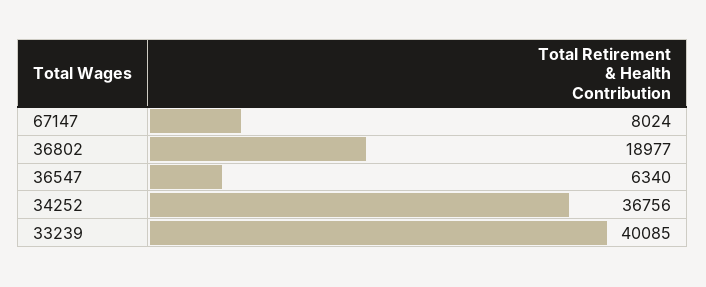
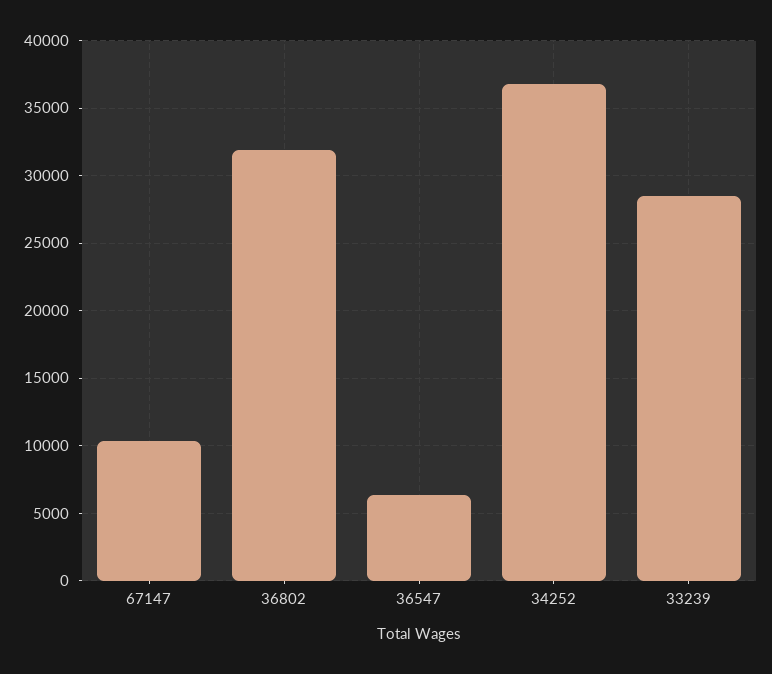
67147: 8024 -> 10500
36802: 18977 -> 32000
33239: 40085 -> 28500

